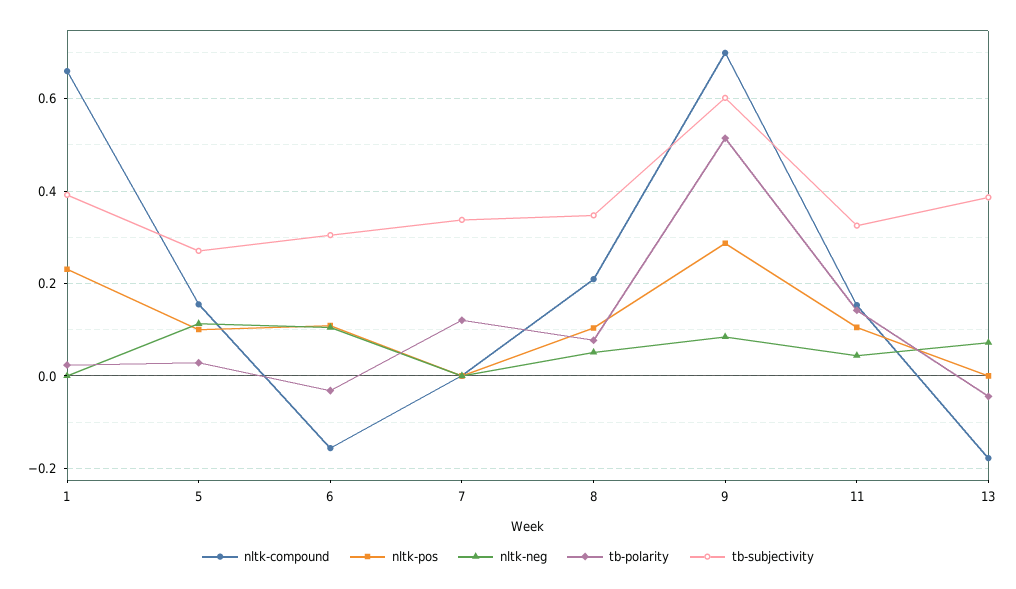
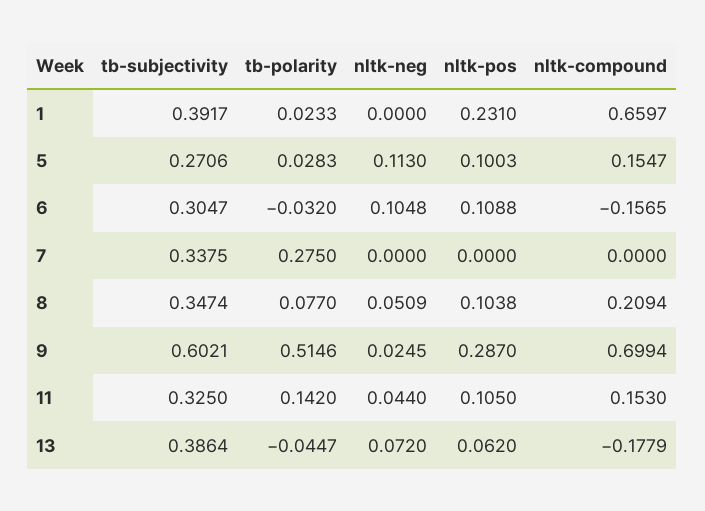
tb-polarity, 7: 0.12 -> 0.275
nltk-neg, 9: 0.08 -> 0.0245
nltk-pos, 13: 0 -> 0.062

